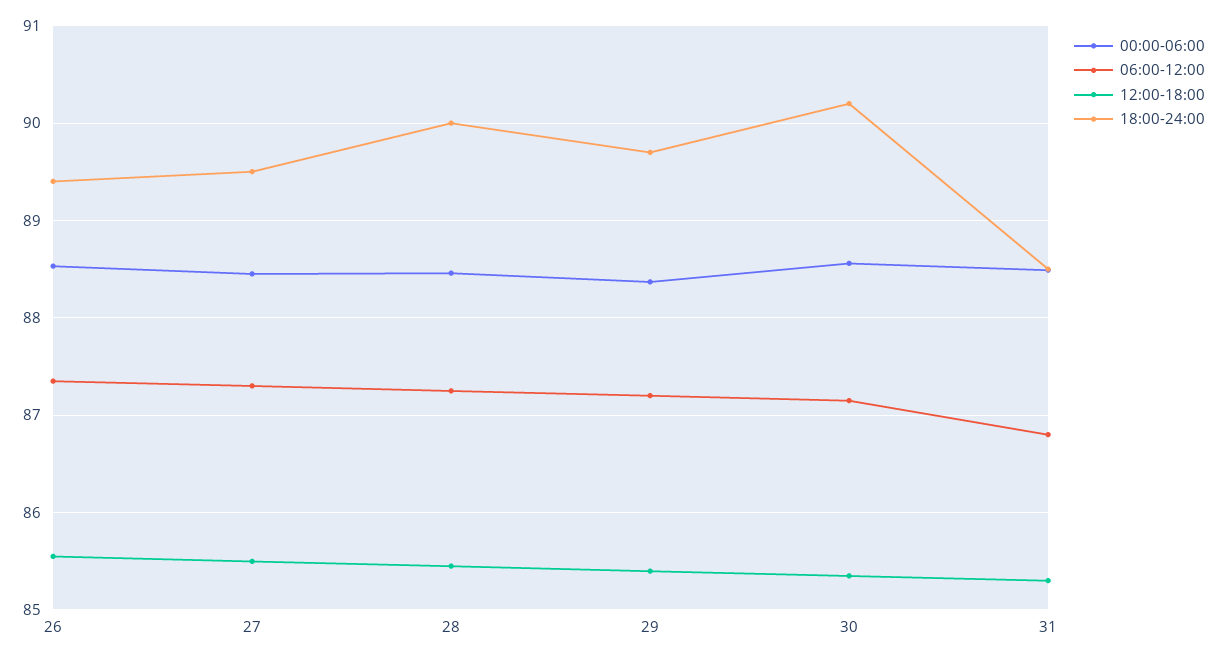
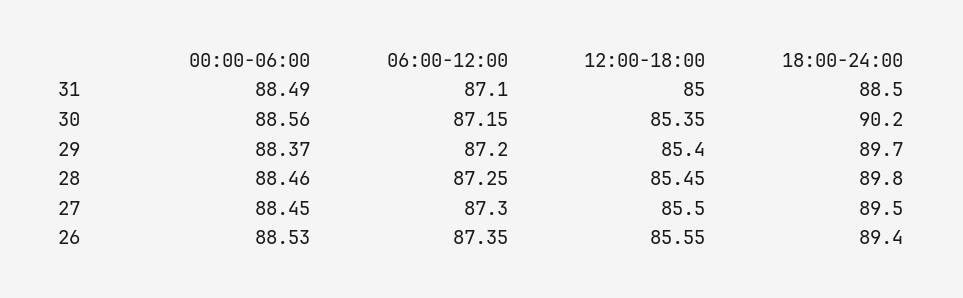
18:00-24:00, 28: 90 -> 89.8
06:00-12:00, 31: 86.8 -> 87.1
12:00-18:00, 31: 85.3 -> 85

